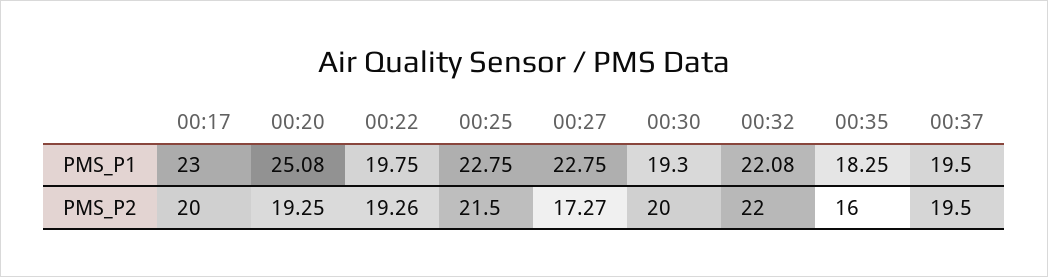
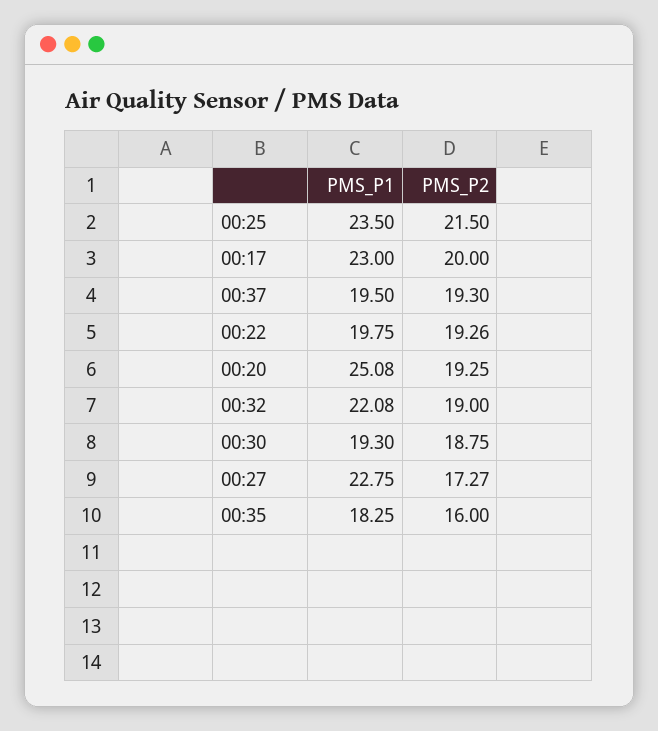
00:25, PMS_P1: 22.75 -> 23.5
00:30, PMS_P2: 20 -> 18.75
00:32, PMS_P2: 22 -> 19
00:37, PMS_P2: 19.5 -> 19.3

